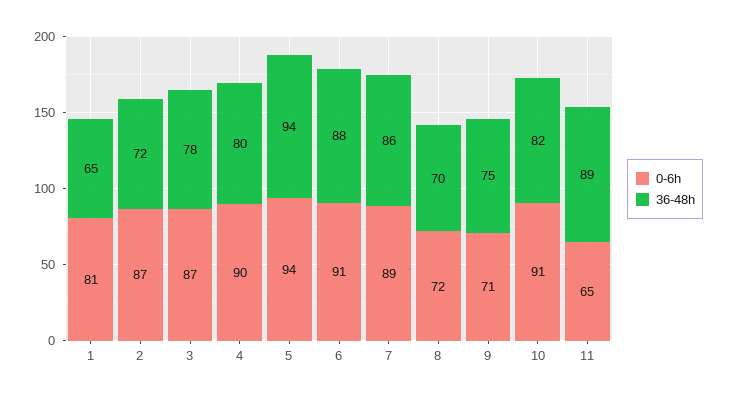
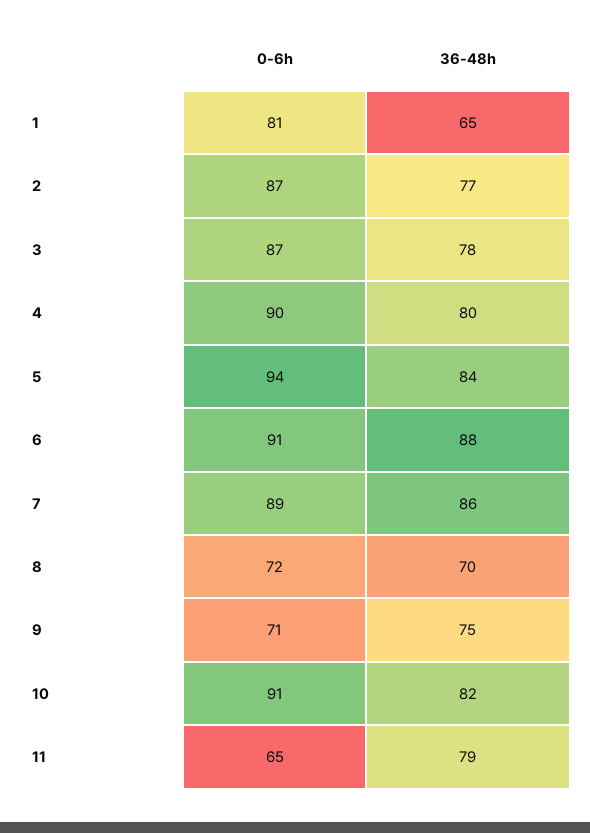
36-48h, 2: 72 -> 77
36-48h, 5: 94 -> 84
36-48h, 11: 89 -> 79

